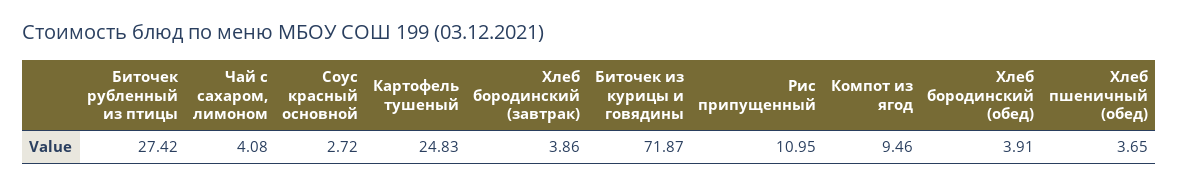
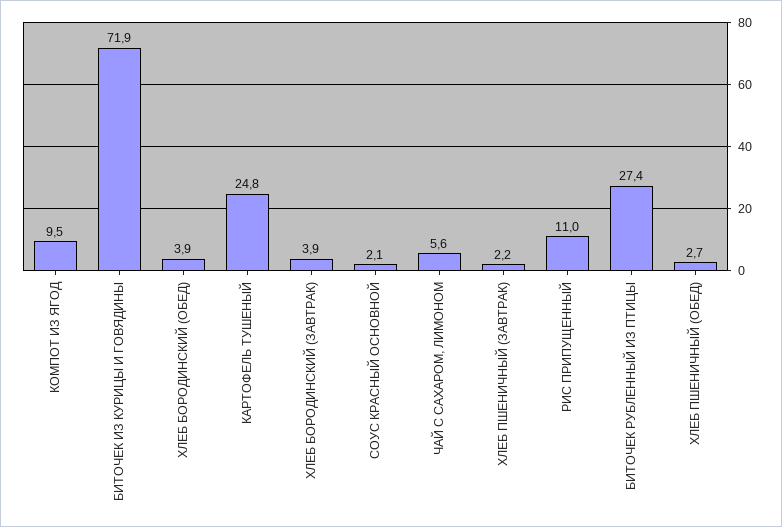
Чай с сахаром, лимоном: 4.08 -> 5.6
Соус красный основной: 2.72 -> 2.1
Хлеб пшеничный (обед): 3.65 -> 2.7
ХЛЕБ ПШЕНИЧНЫЙ (ЗАВТРАК): none -> 2.2

